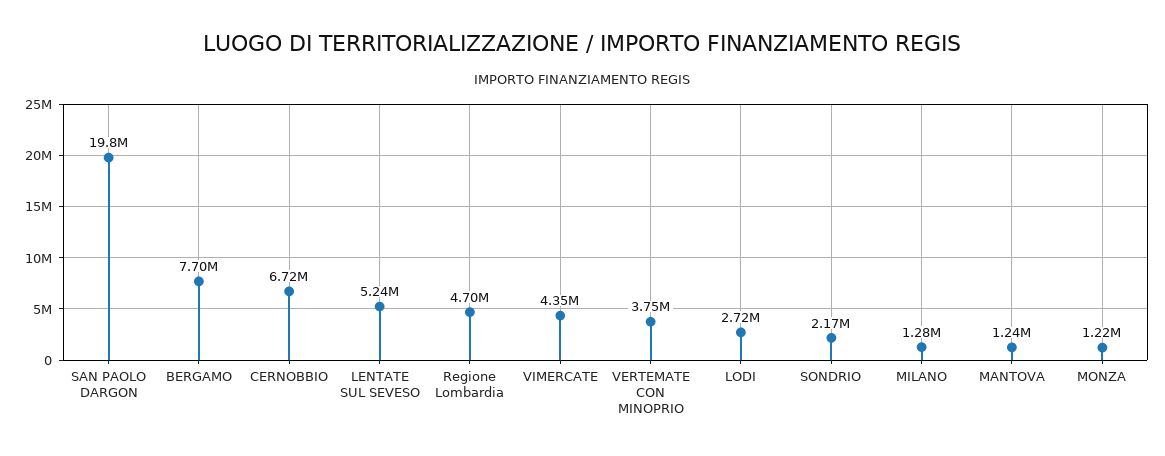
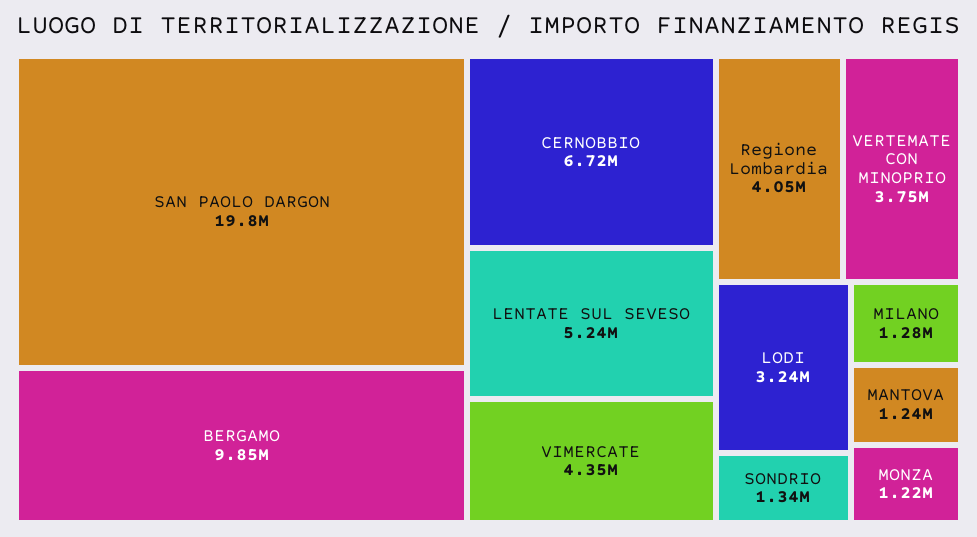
BERGAMO: 7700000 -> 9850000
Regione Lombardia: 4700000 -> 4050000
LODI: 2720000 -> 3240000
SONDRIO: 2170000 -> 1340000

